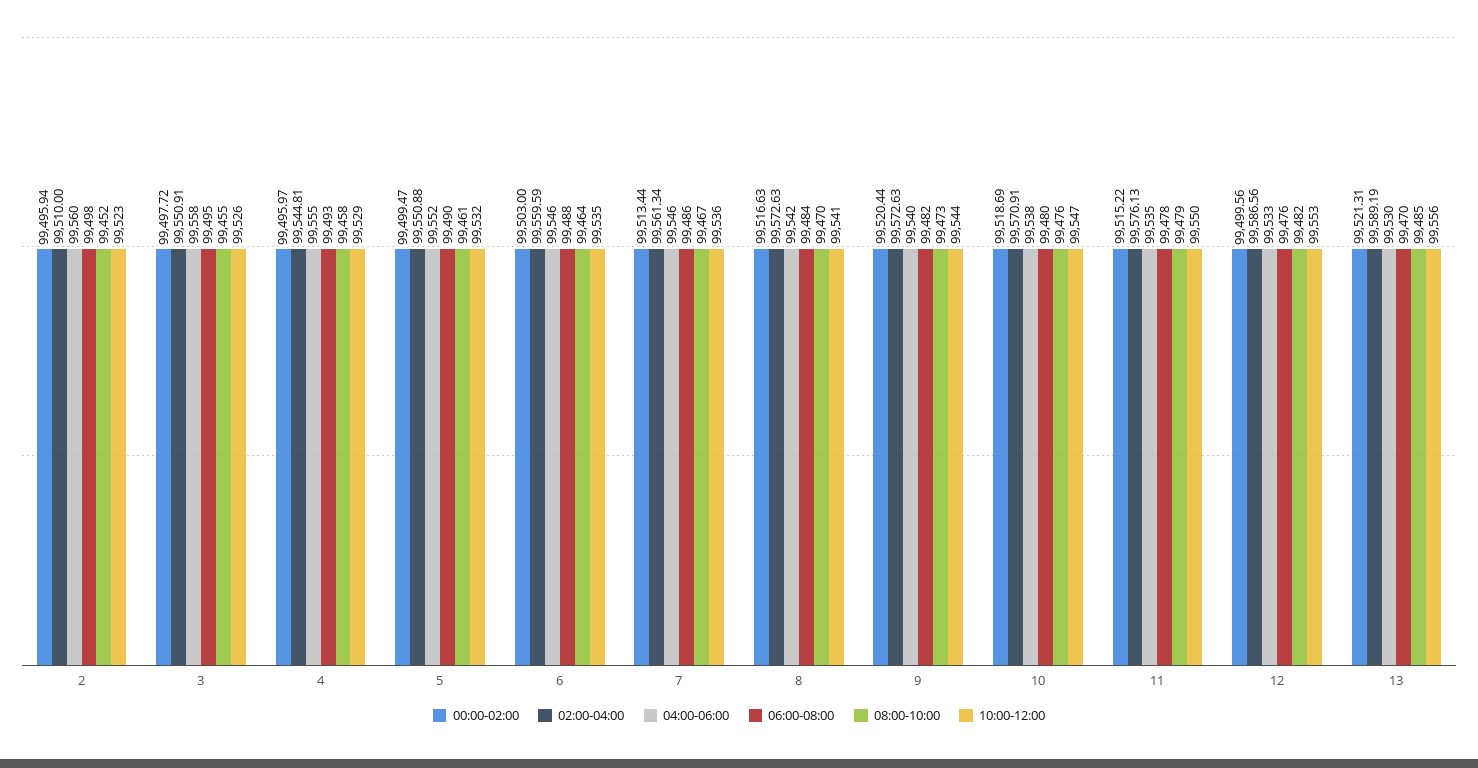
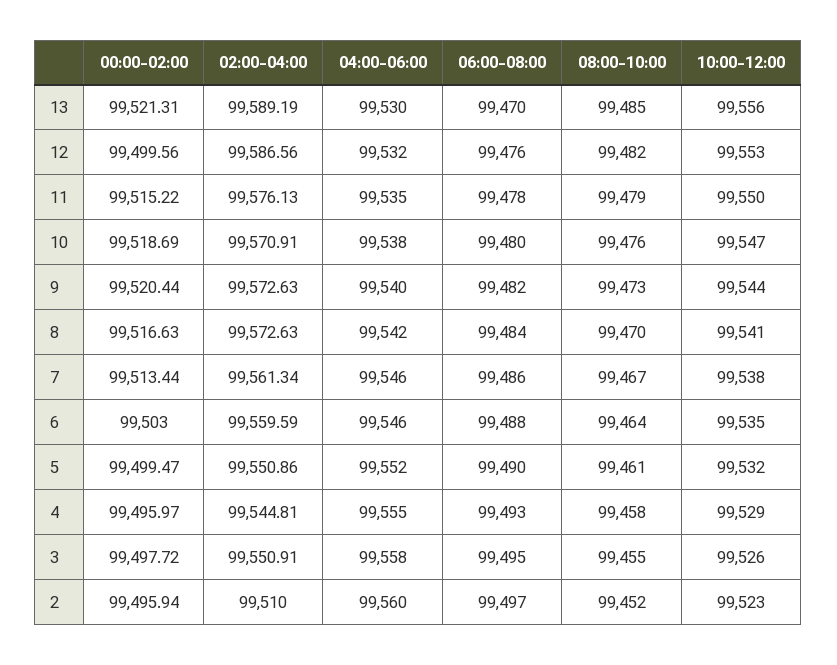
06:00-08:00, 2: 99498 -> 99497
02:00-04:00, 5: 99550.88 -> 99550.86
10:00-12:00, 7: 99536 -> 99538
04:00-06:00, 12: 99533 -> 99532

